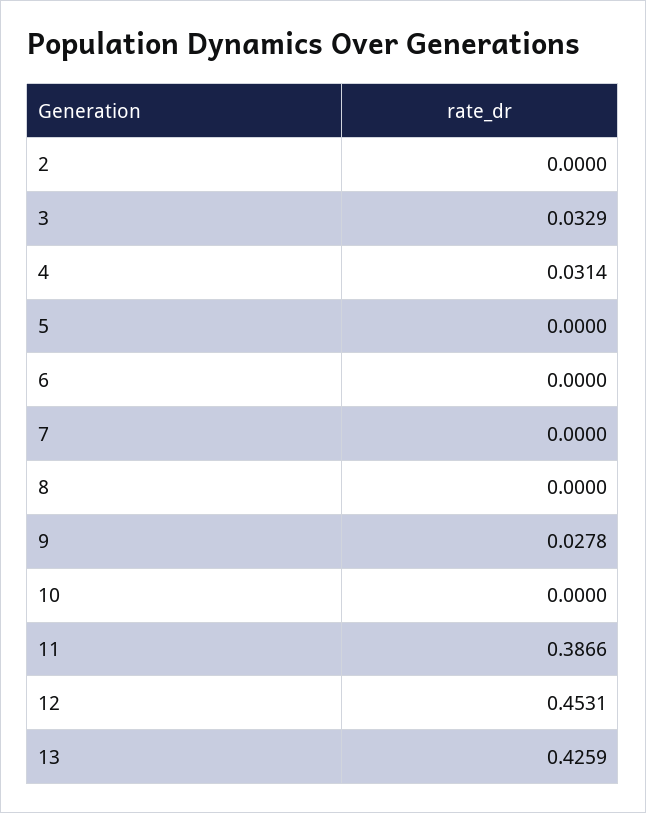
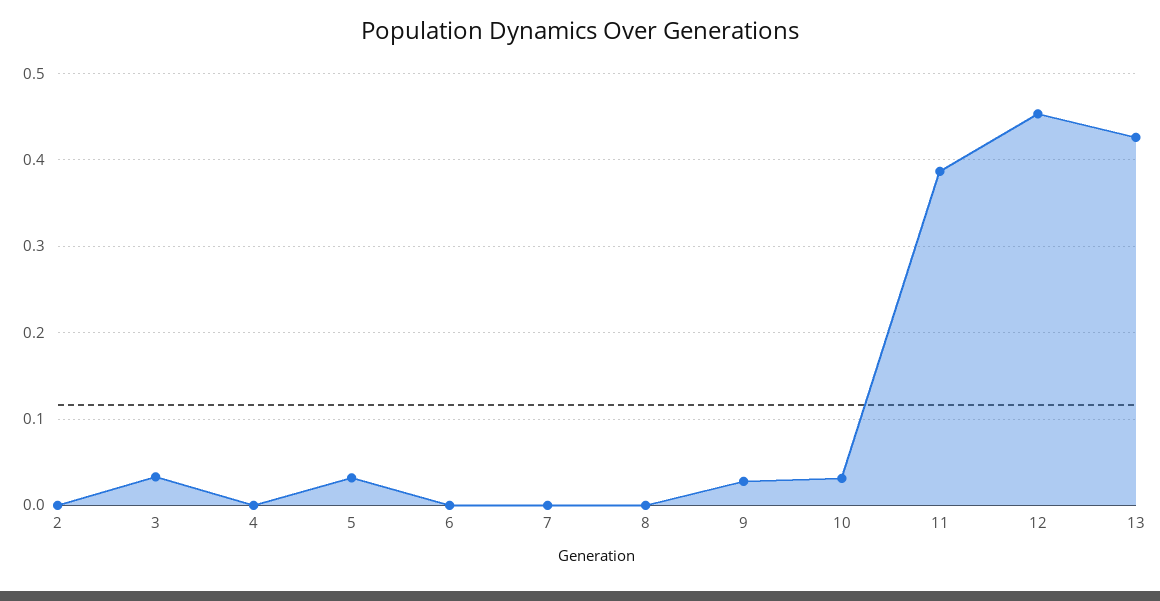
4: 0.0314 -> 0
5: 0 -> 0.03
10: 0 -> 0.03

